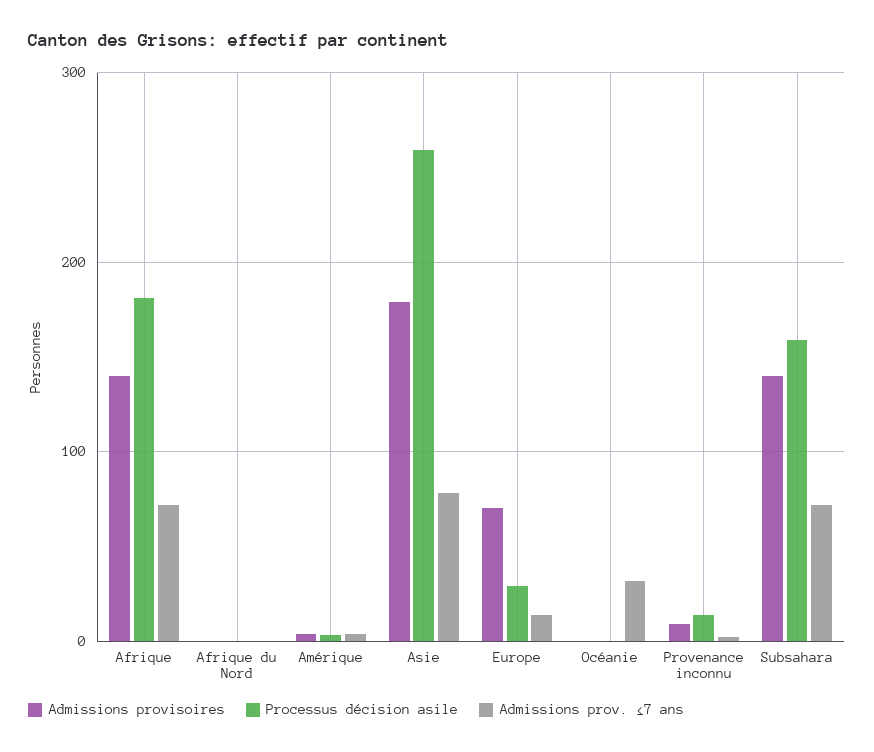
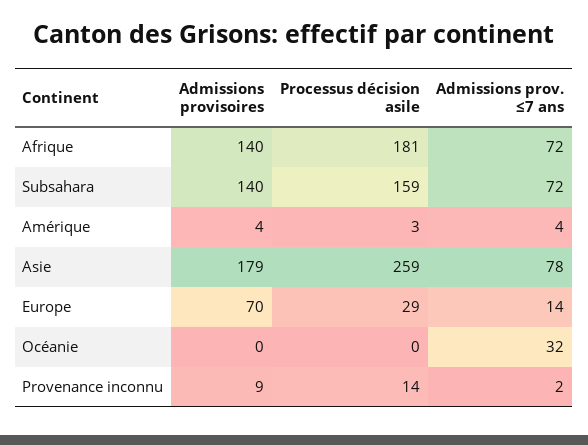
Admissions provisoires, Afrique du Nord: 0 -> none
Processus décision asile, Afrique du Nord: 0 -> none
Admissions prov. ≤7 ans, Afrique du Nord: 0 -> none

